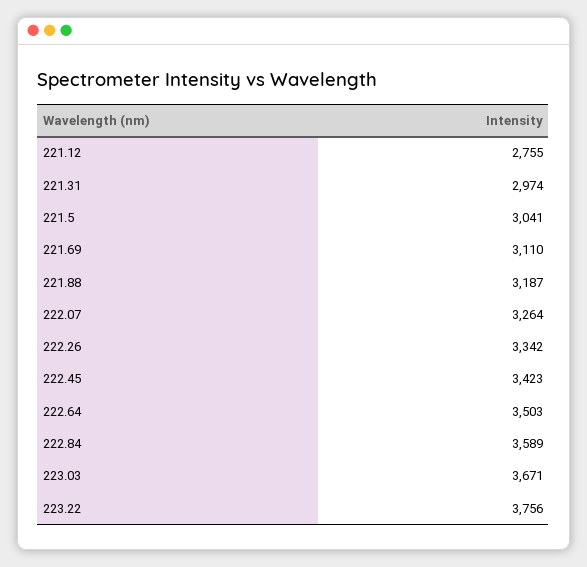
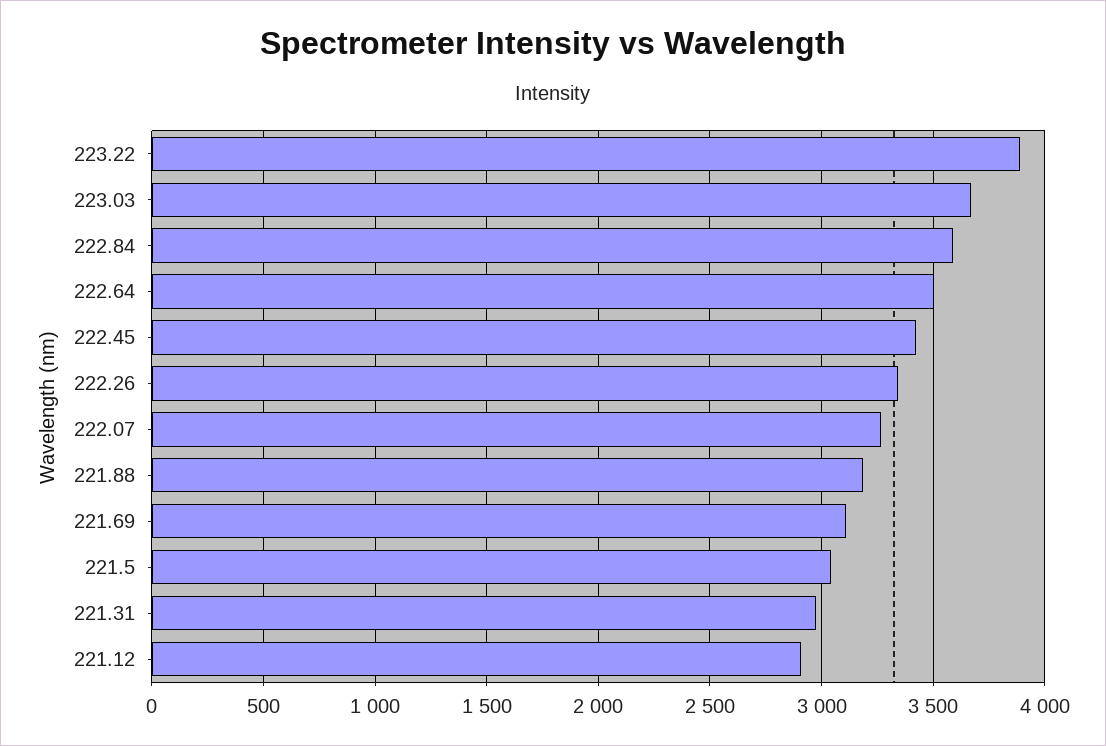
221.12: 2755 -> 2900
223.22: 3756 -> 3900

